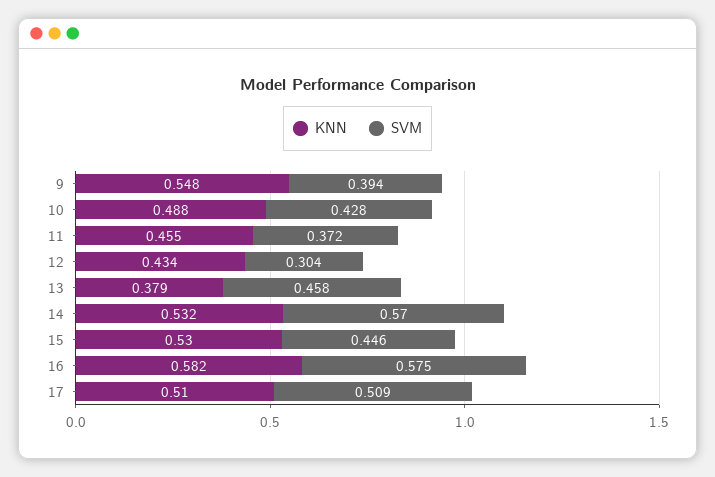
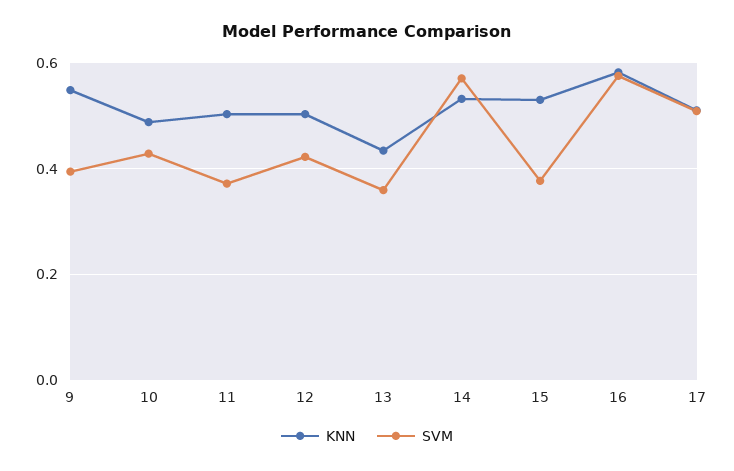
KNN, 11: 0.455 -> 0.5
KNN, 12: 0.434 -> 0.5
SVM, 12: 0.304 -> 0.42
KNN, 13: 0.379 -> 0.44
SVM, 13: 0.458 -> 0.36
SVM, 15: 0.446 -> 0.38

